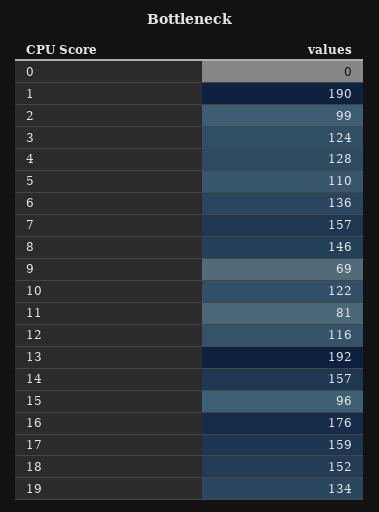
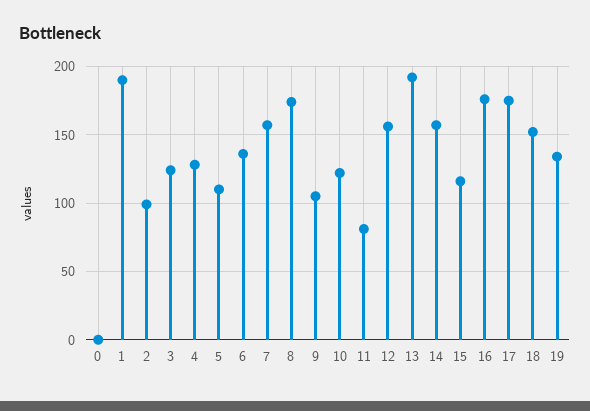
8: 146 -> 175
9: 69 -> 105
12: 116 -> 155
15: 96 -> 115
17: 159 -> 175

